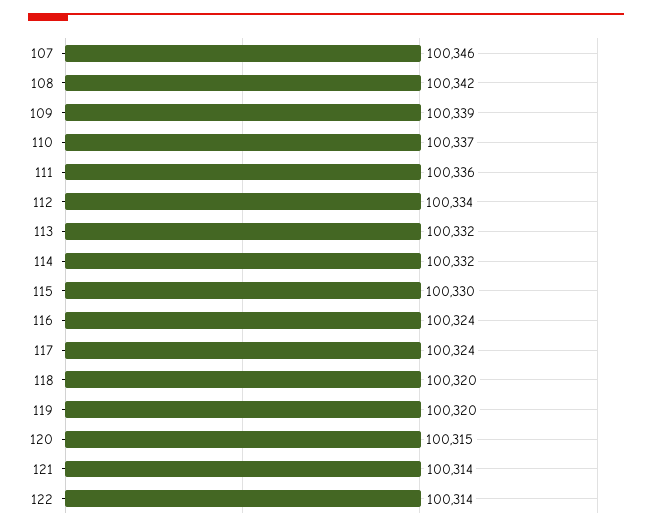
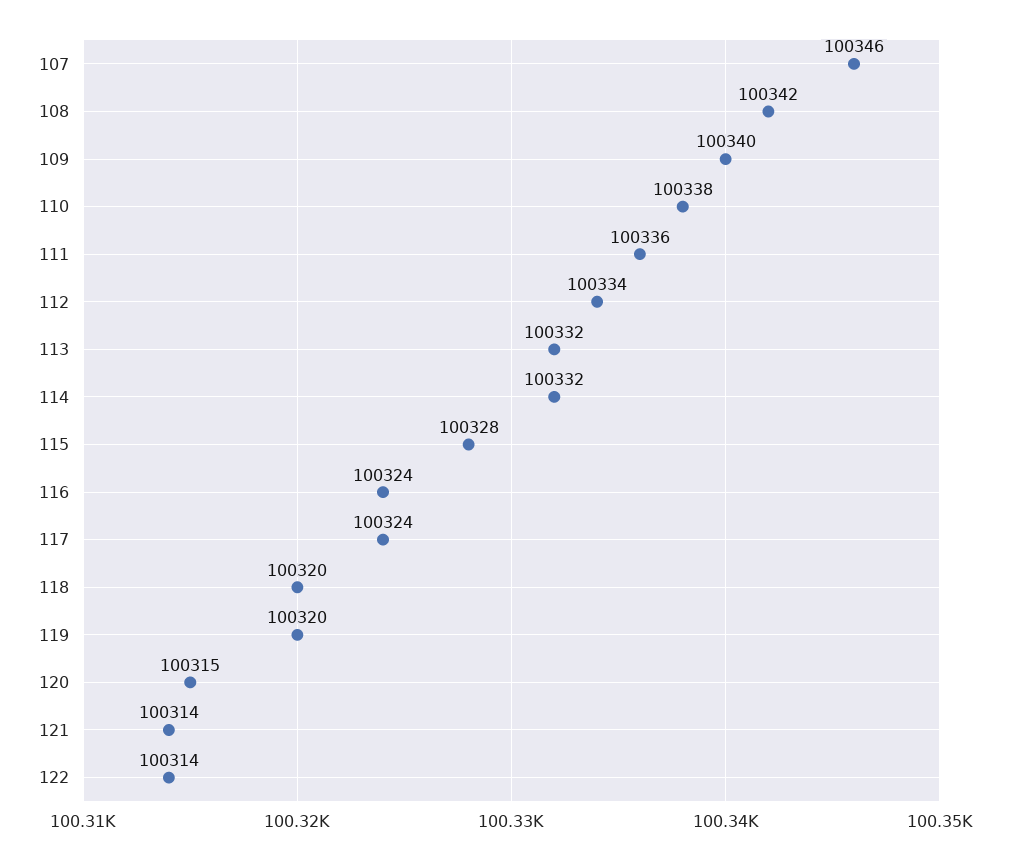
109: 100339 -> 100340
110: 100337 -> 100338
115: 100330 -> 100328

